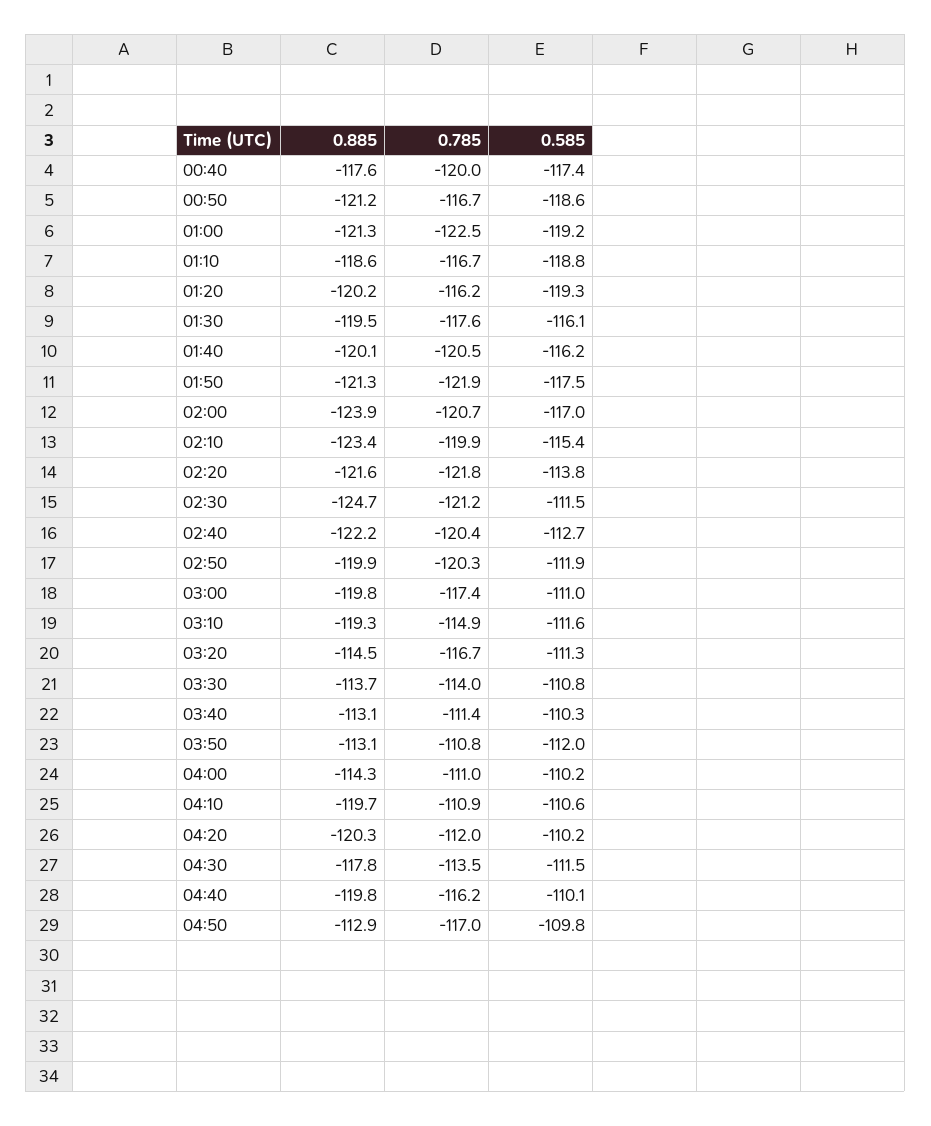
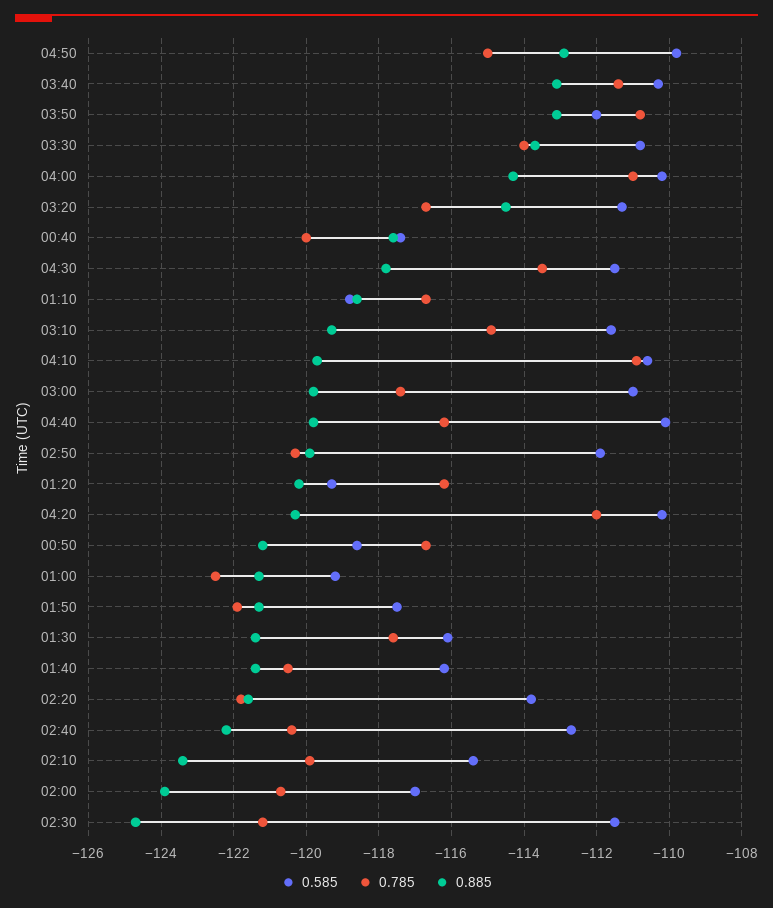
0.885, 01:30: -119.5 -> -121.5
0.885, 01:40: -120.1 -> -121.5
0.785, 04:50: -117 -> -115

